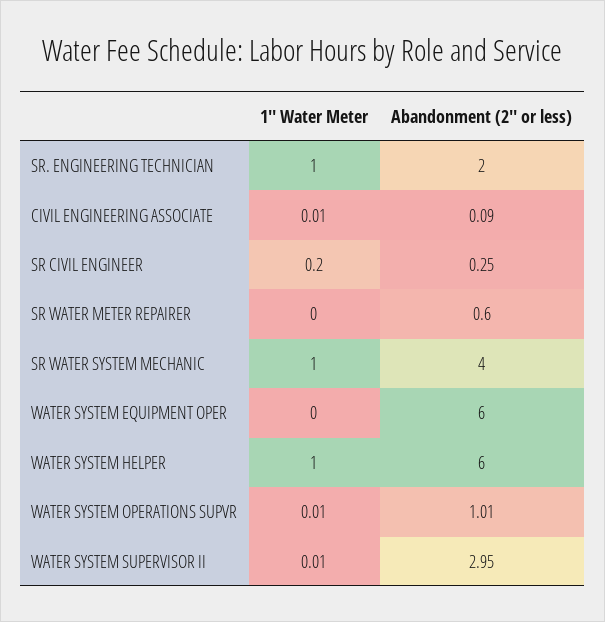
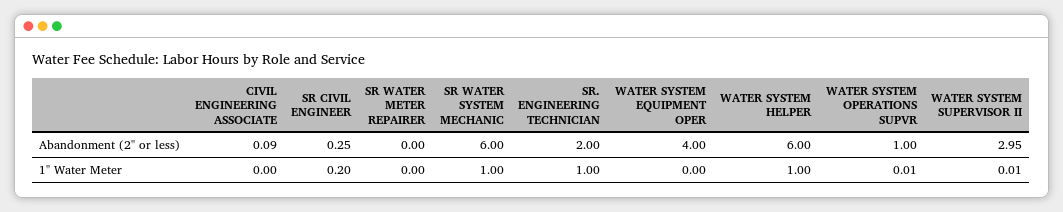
1'' Water Meter, CIVIL ENGINEERING ASSOCIATE: 0.01 -> 0
Abandonment (2'' or less), SR WATER METER REPAIRER: 0.6 -> 0
Abandonment (2'' or less), SR WATER SYSTEM MECHANIC: 4 -> 6
Abandonment (2'' or less), WATER SYSTEM EQUIPMENT OPER: 6 -> 4
Abandonment (2'' or less), WATER SYSTEM OPERATIONS SUPVR: 1.01 -> 1

